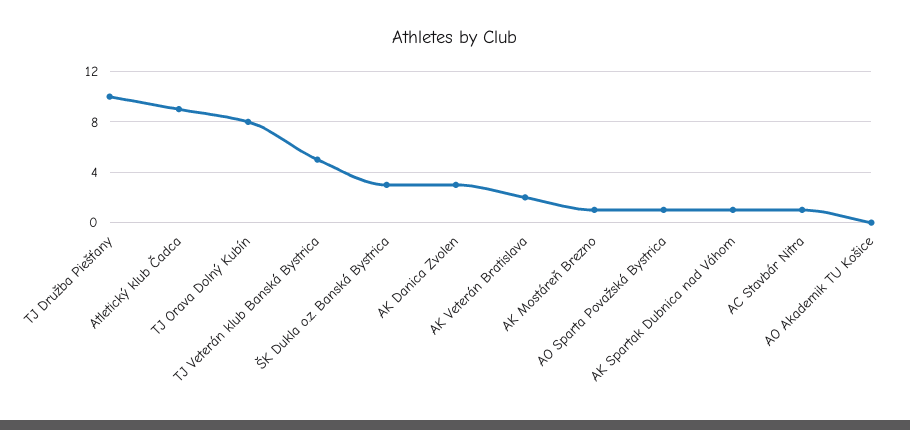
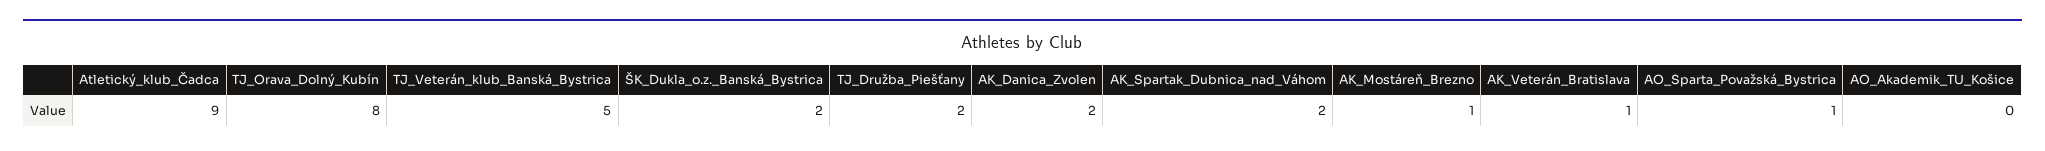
TJ Družba Piešťany: 10 -> 2
ŠK Dukla o.z. Banská Bystrica: 3 -> 2
AK Danica Zvolen: 3 -> 2
AK Veterán Bratislava: 2 -> 1
AK Spartak Dubnica nad Váhom: 1 -> 2
AC Stavbár Nitra: 1 -> none

